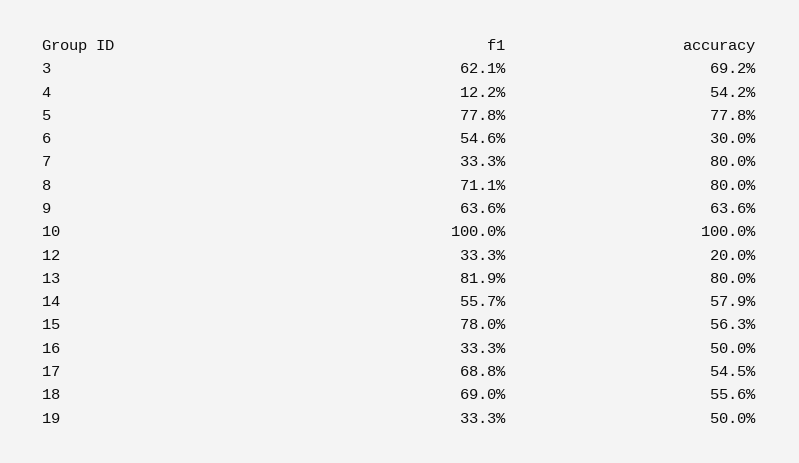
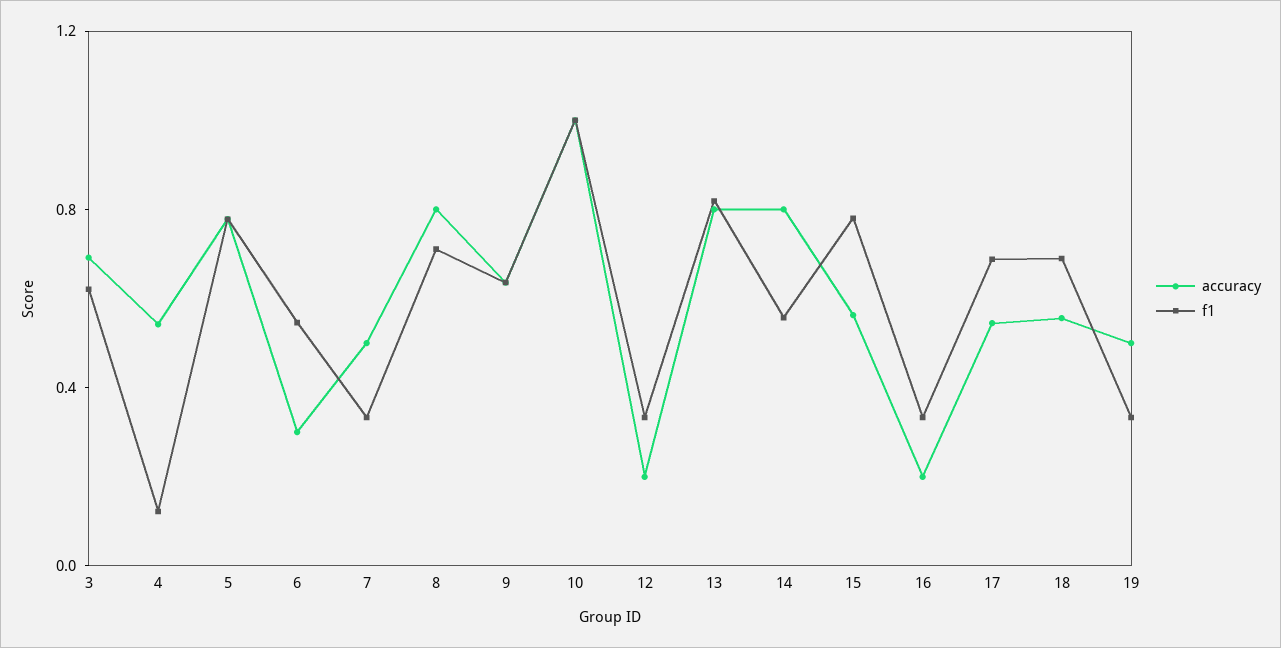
accuracy, 7: 0.8 -> 0.5
accuracy, 14: 0.579 -> 0.8
accuracy, 16: 0.5 -> 0.2

